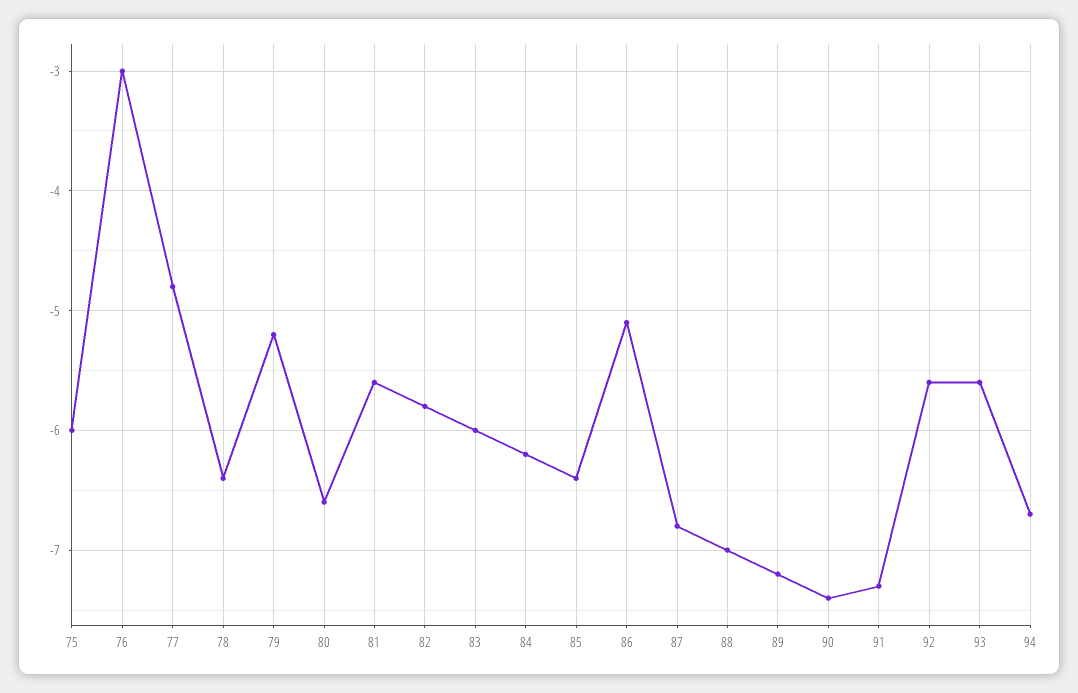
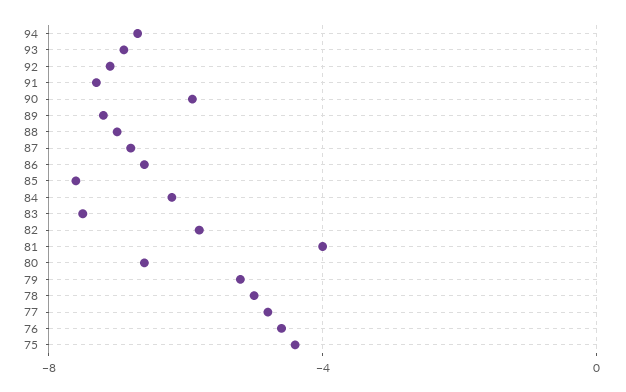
75: -6 -> -4.5
76: -3 -> -4.5
78: -6.4 -> -5
81: -5.6 -> -4
83: -6 -> -7.5
85: -6.4 -> -7.5
86: -5.1 -> -6.5
90: -7.4 -> -6
92: -5.6 -> -7
93: -5.6 -> -7

